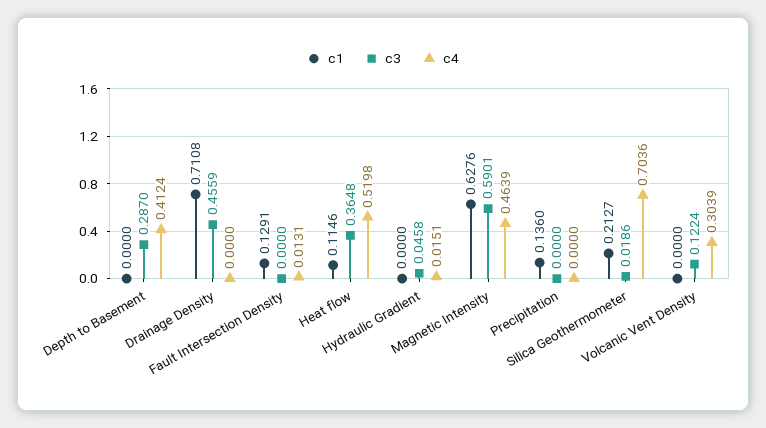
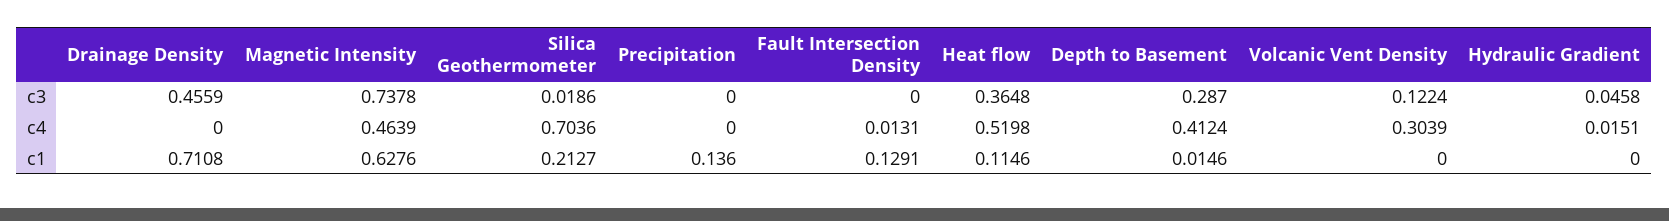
c1, Depth to Basement: 0 -> 0.0146
c3, Magnetic Intensity: 0.5901 -> 0.7378

